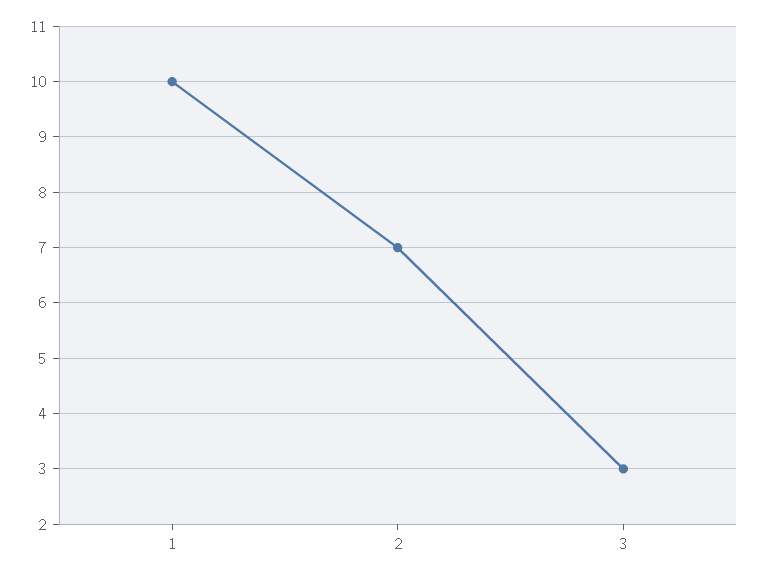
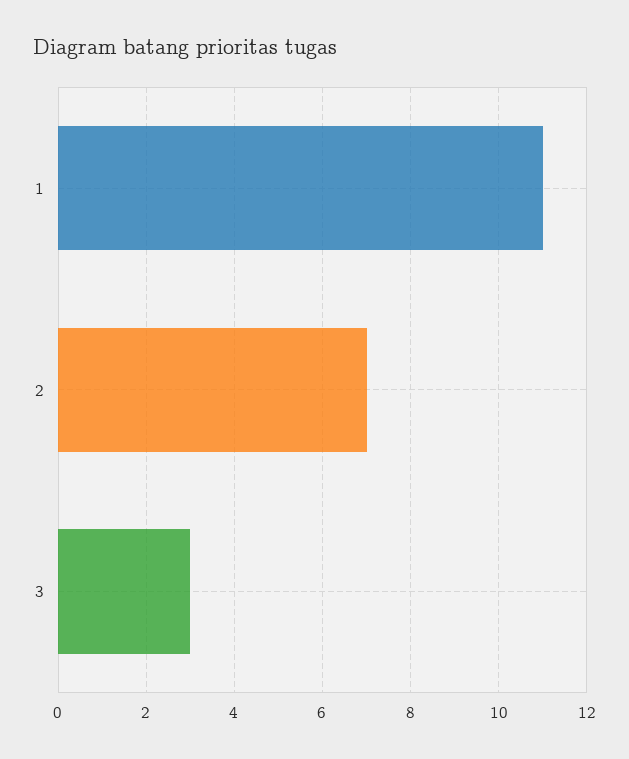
1: 10 -> 11

